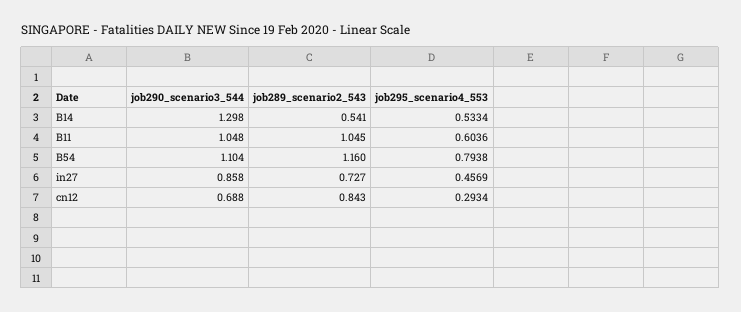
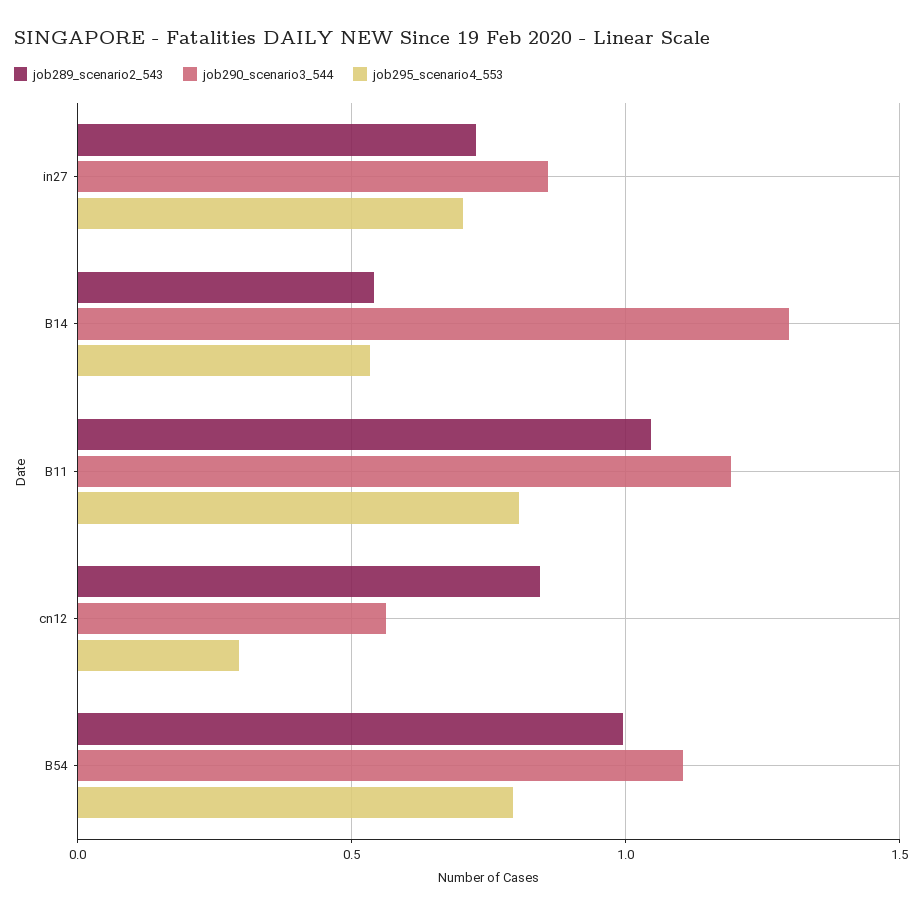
job290_scenario3_544, B11: 1.048 -> 1.2
job295_scenario4_553, B11: 0.6036 -> 0.8
job289_scenario2_543, B54: 1.16 -> 1
job295_scenario4_553, in27: 0.4569 -> 0.7
job290_scenario3_544, cn12: 0.688 -> 0.55

